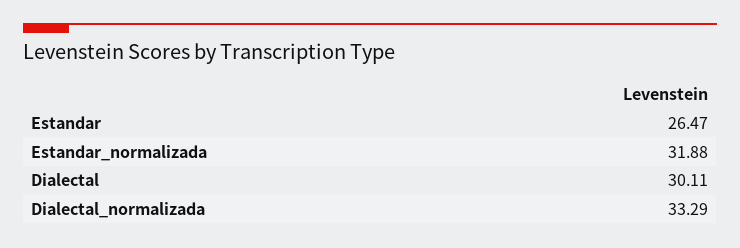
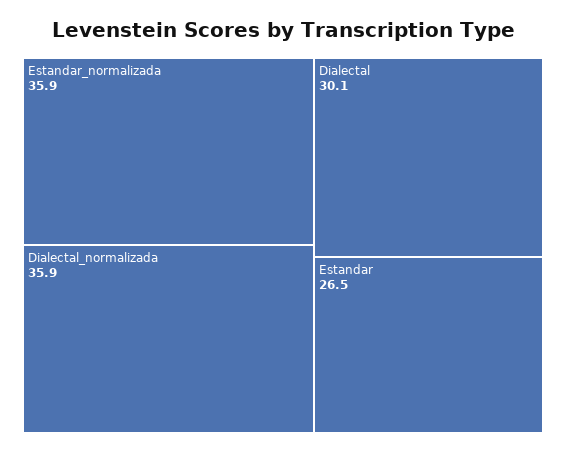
Estandar_normalizada: 31.88 -> 35.9
Dialectal_normalizada: 33.29 -> 35.9

